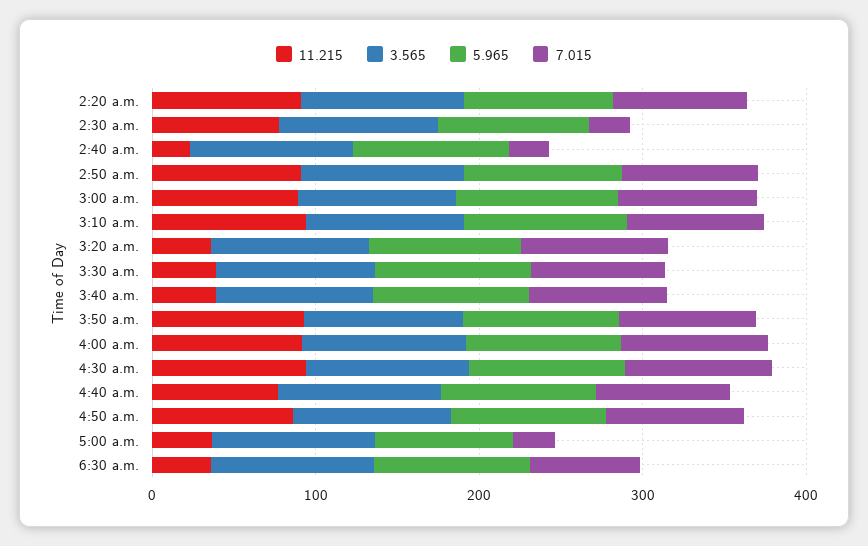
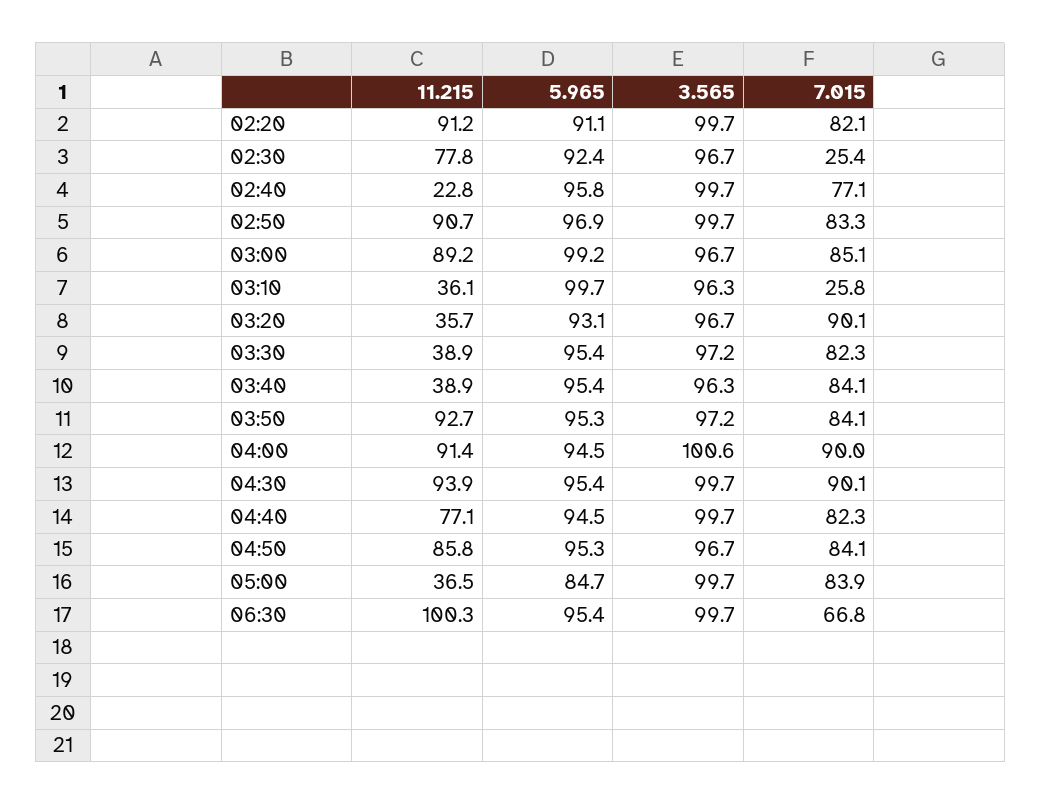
7.015, 2:40 a.m.: 20 -> 77.1
11.215, 3:10 a.m.: 100 -> 36.1
7.015, 3:10 a.m.: 80 -> 25.8
7.015, 5:00 a.m.: 20 -> 83.9
11.215, 6:30 a.m.: 40 -> 100.3

